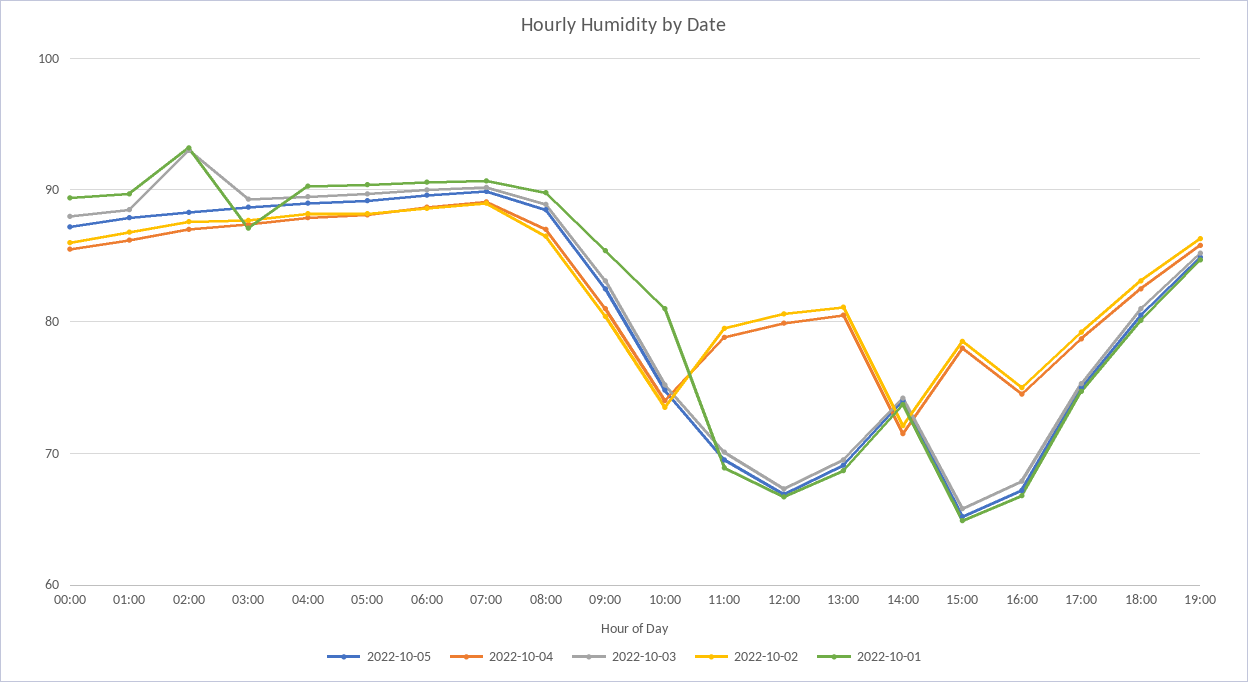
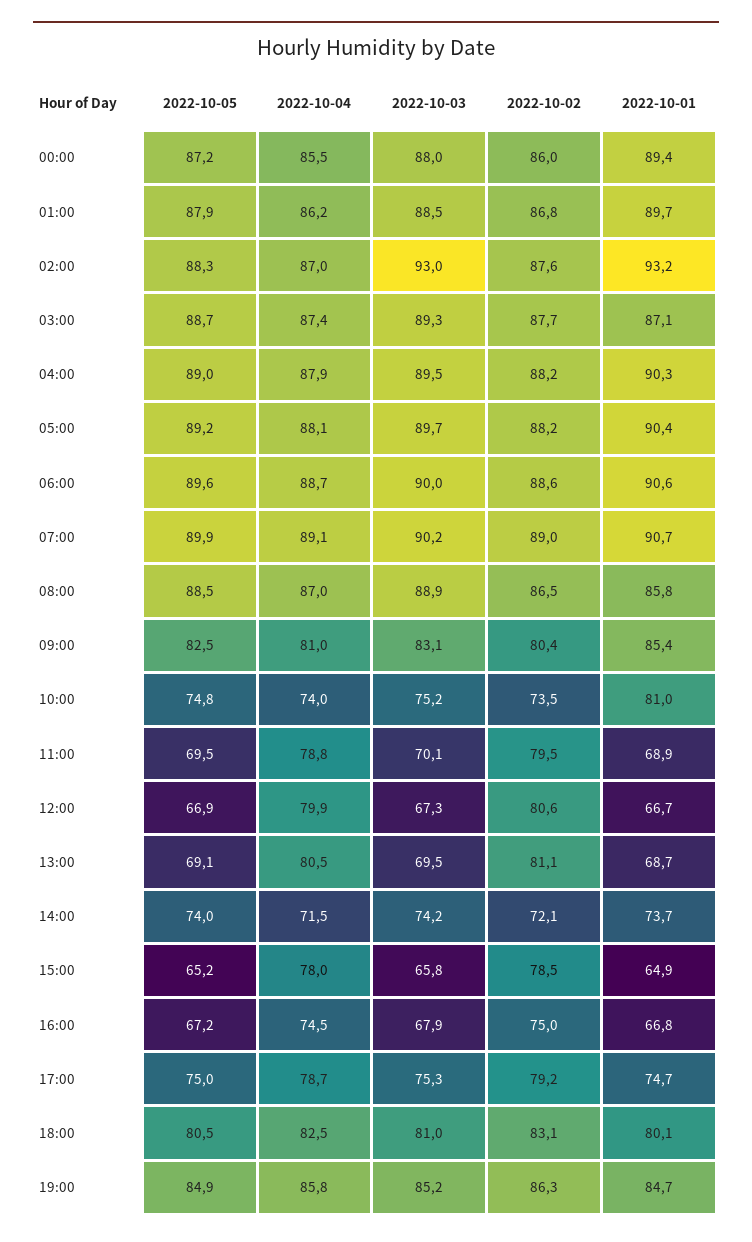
2022-10-01, 08:00: 90 -> 85.8

